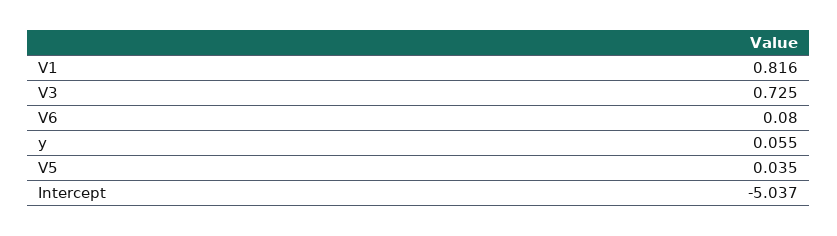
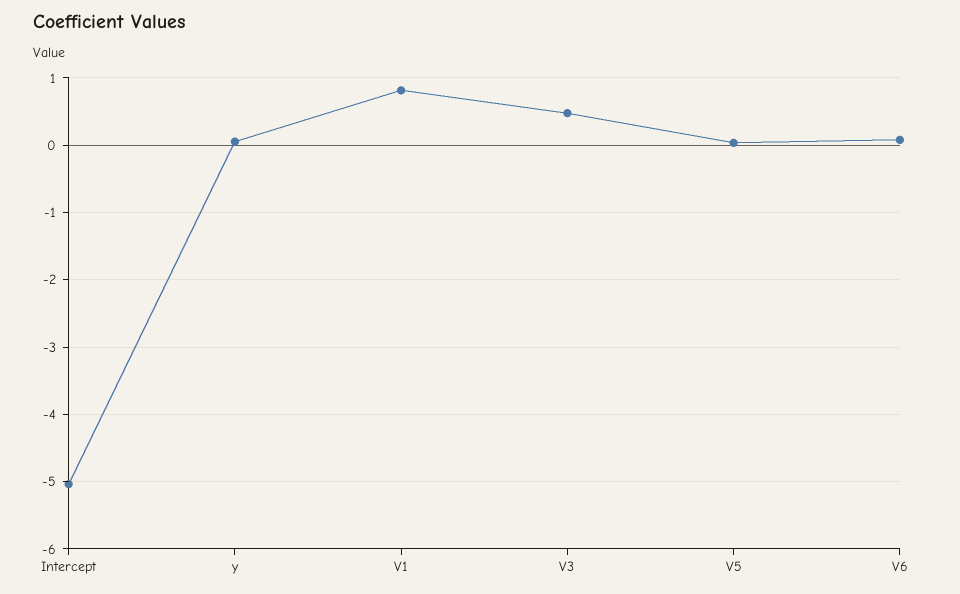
V3: 0.725 -> 0.5

